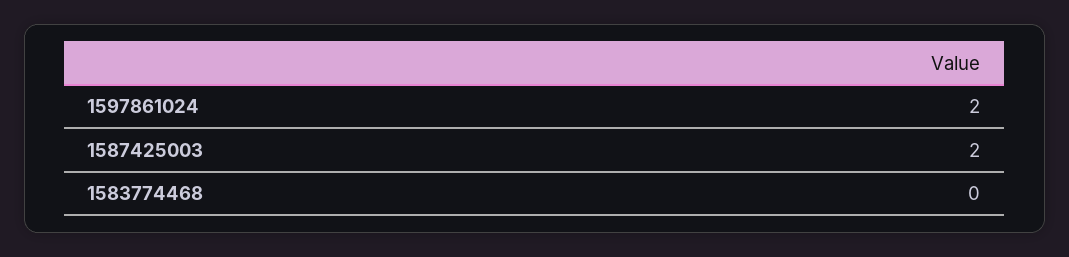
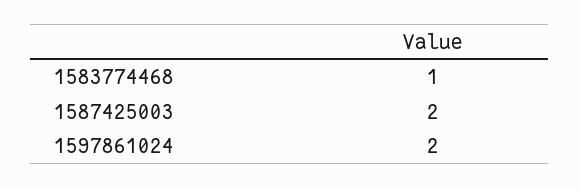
1583774468: 0 -> 1

